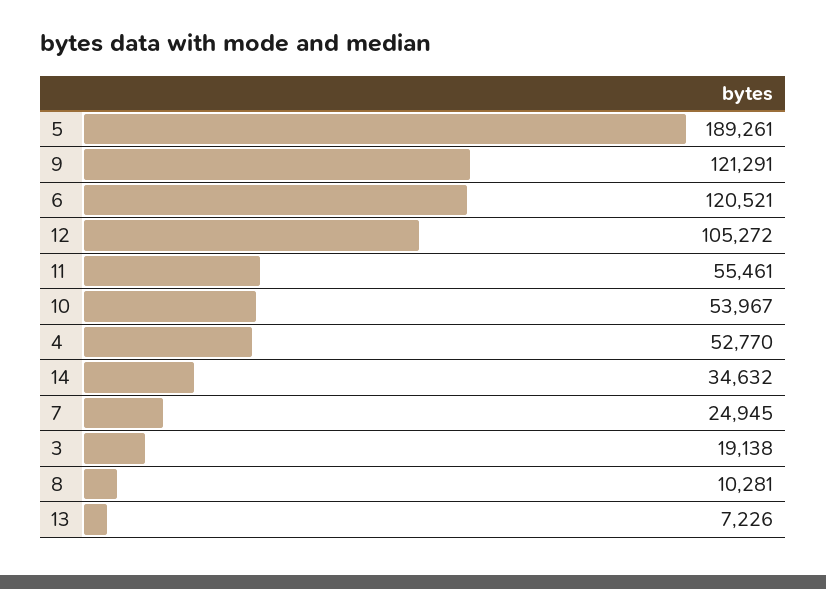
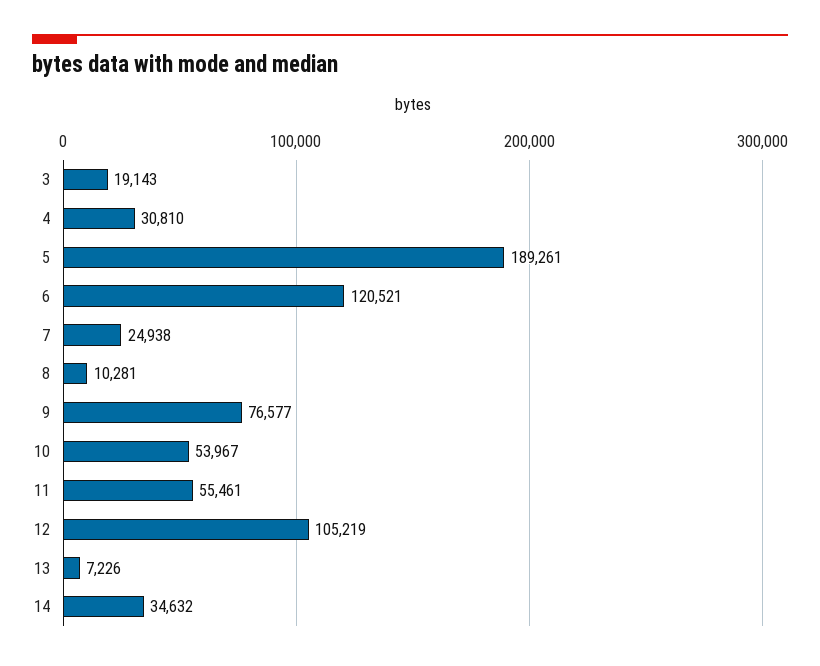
9: 121291 -> 76577
12: 105272 -> 105219
4: 52770 -> 30810
7: 24945 -> 24938
3: 19138 -> 19143

